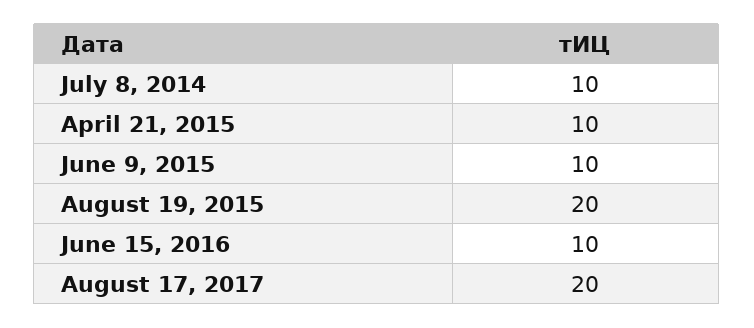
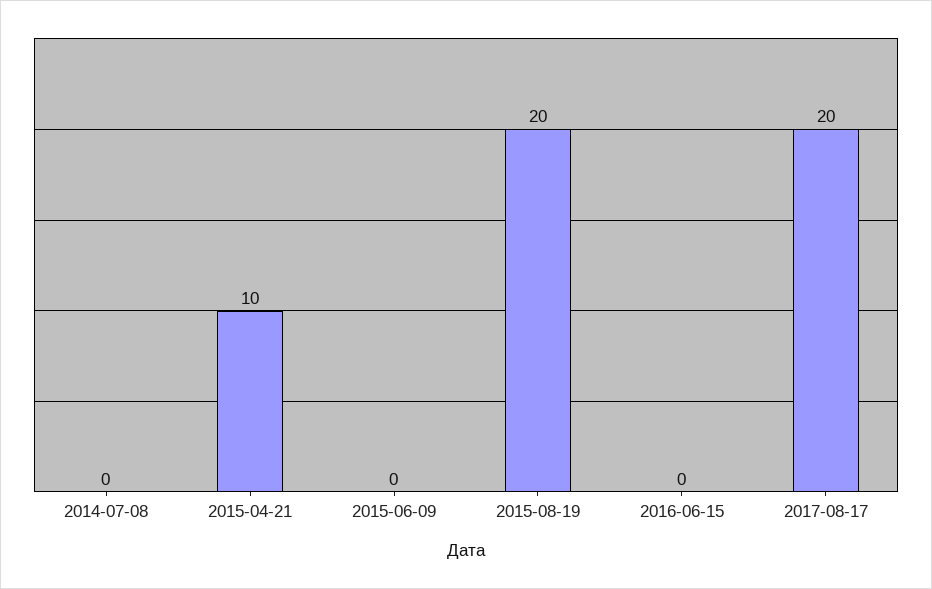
July 8, 2014: 10 -> 0
June 9, 2015: 10 -> 0
June 15, 2016: 10 -> 0

